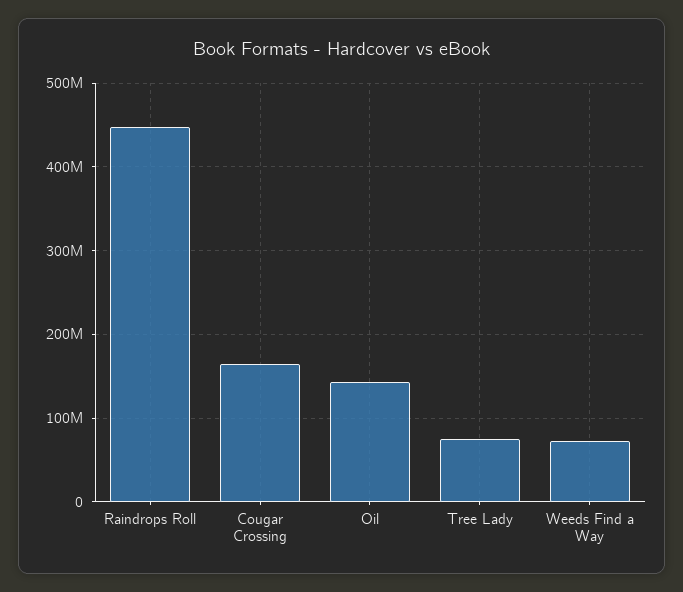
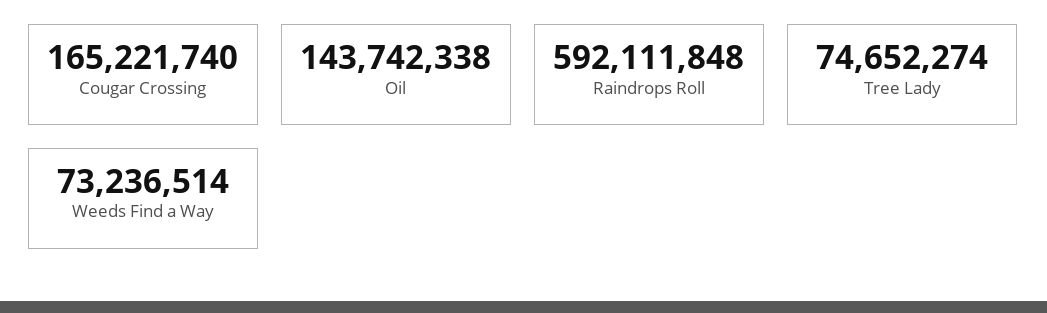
Raindrops Roll: 450000000 -> 592111848

